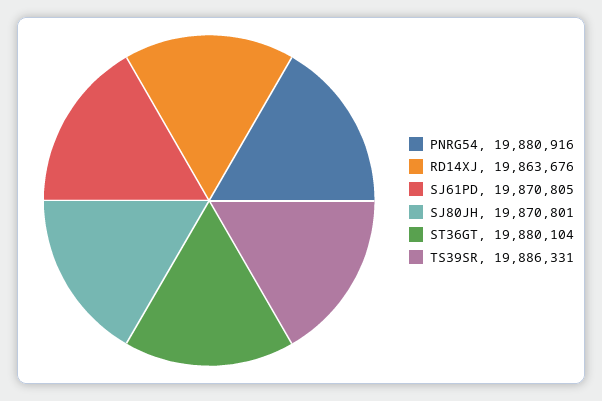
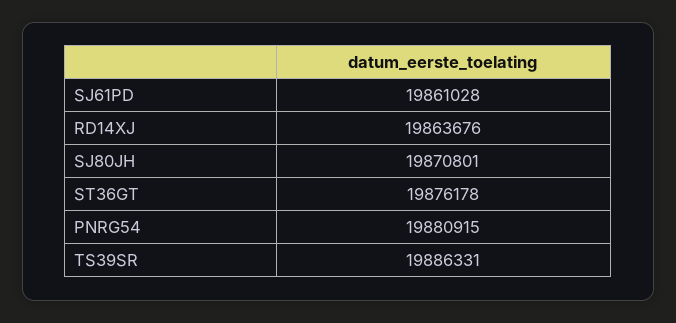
PNRG54: 19880916 -> 19880915
SJ61PD: 19870805 -> 19861028
ST36GT: 19880104 -> 19876178

